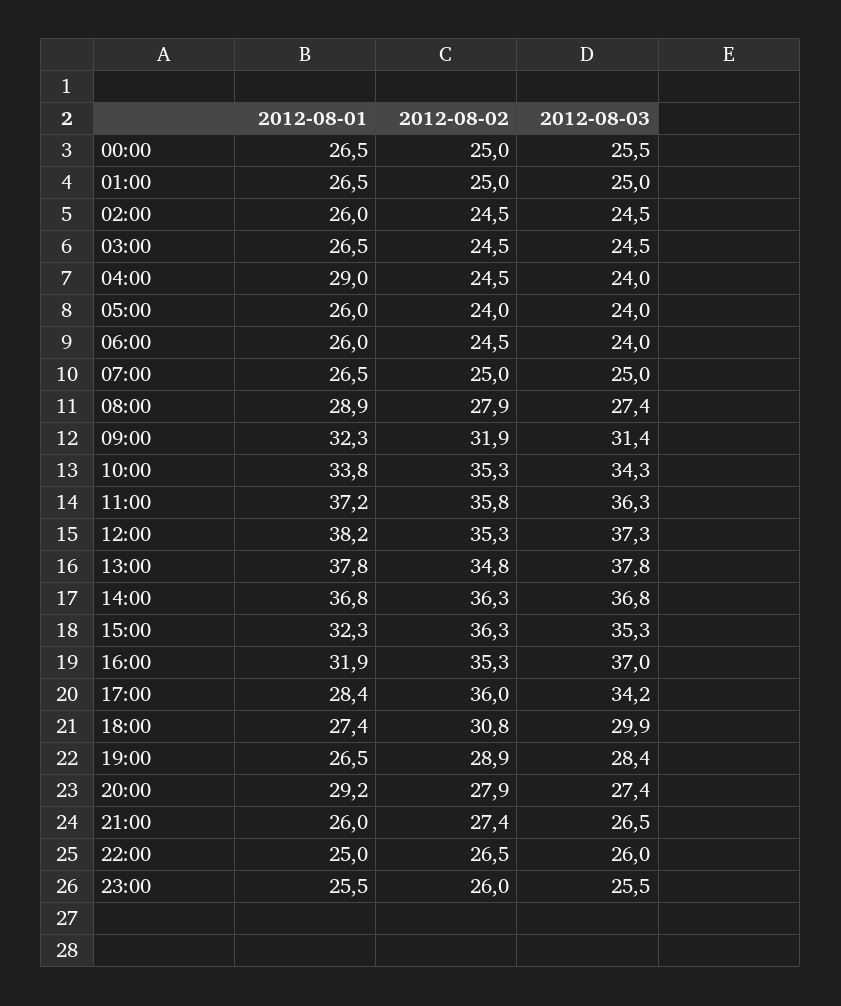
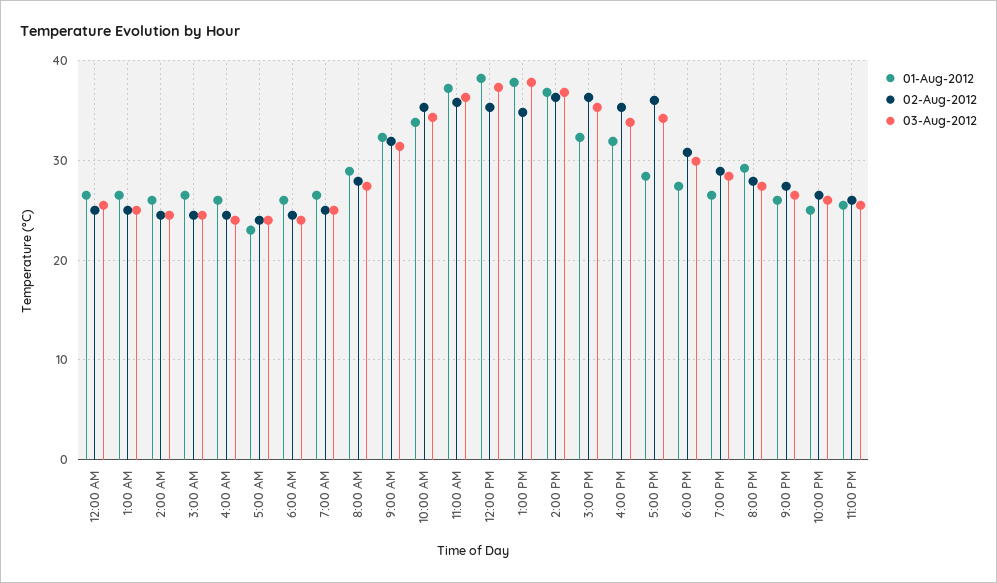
2012-08-01, 04:00: 29 -> 26
2012-08-01, 05:00: 26 -> 23
2012-08-03, 16:00: 37 -> 34

